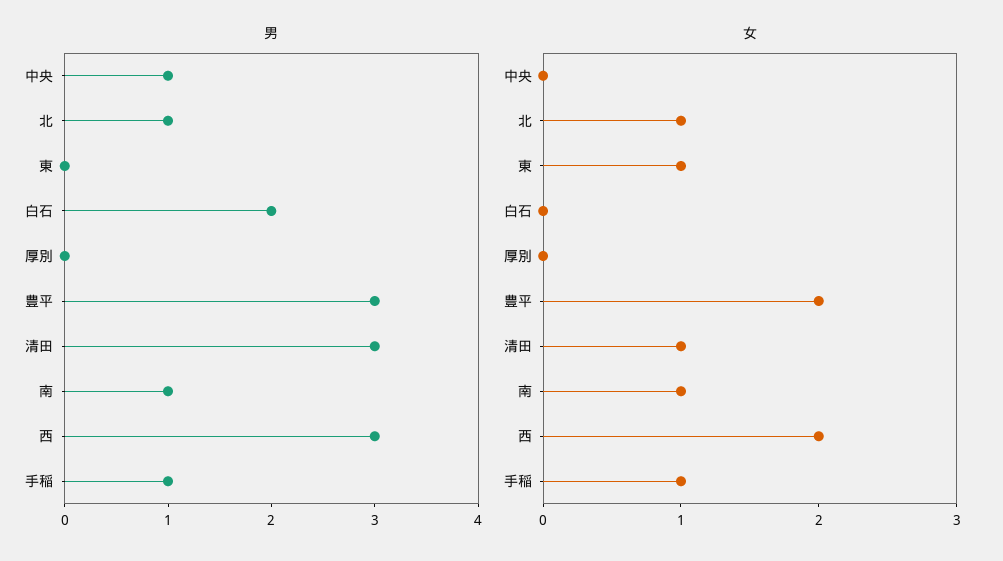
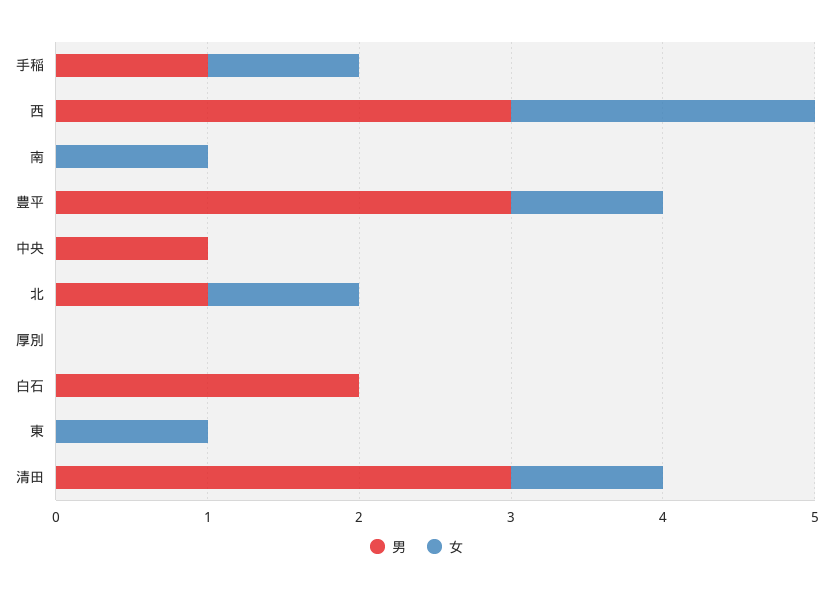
男, 南: 1 -> 0
女, 豊平: 2 -> 1

